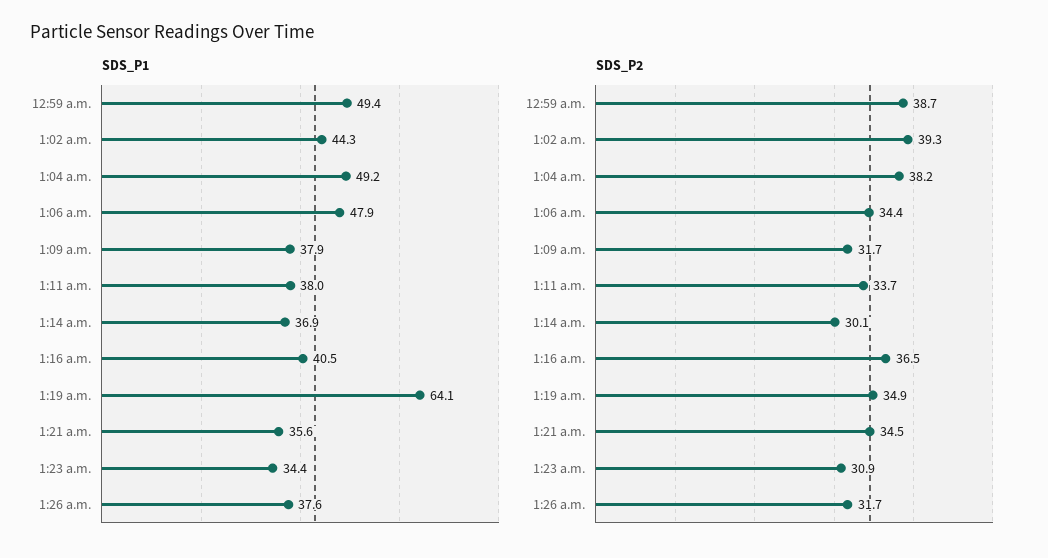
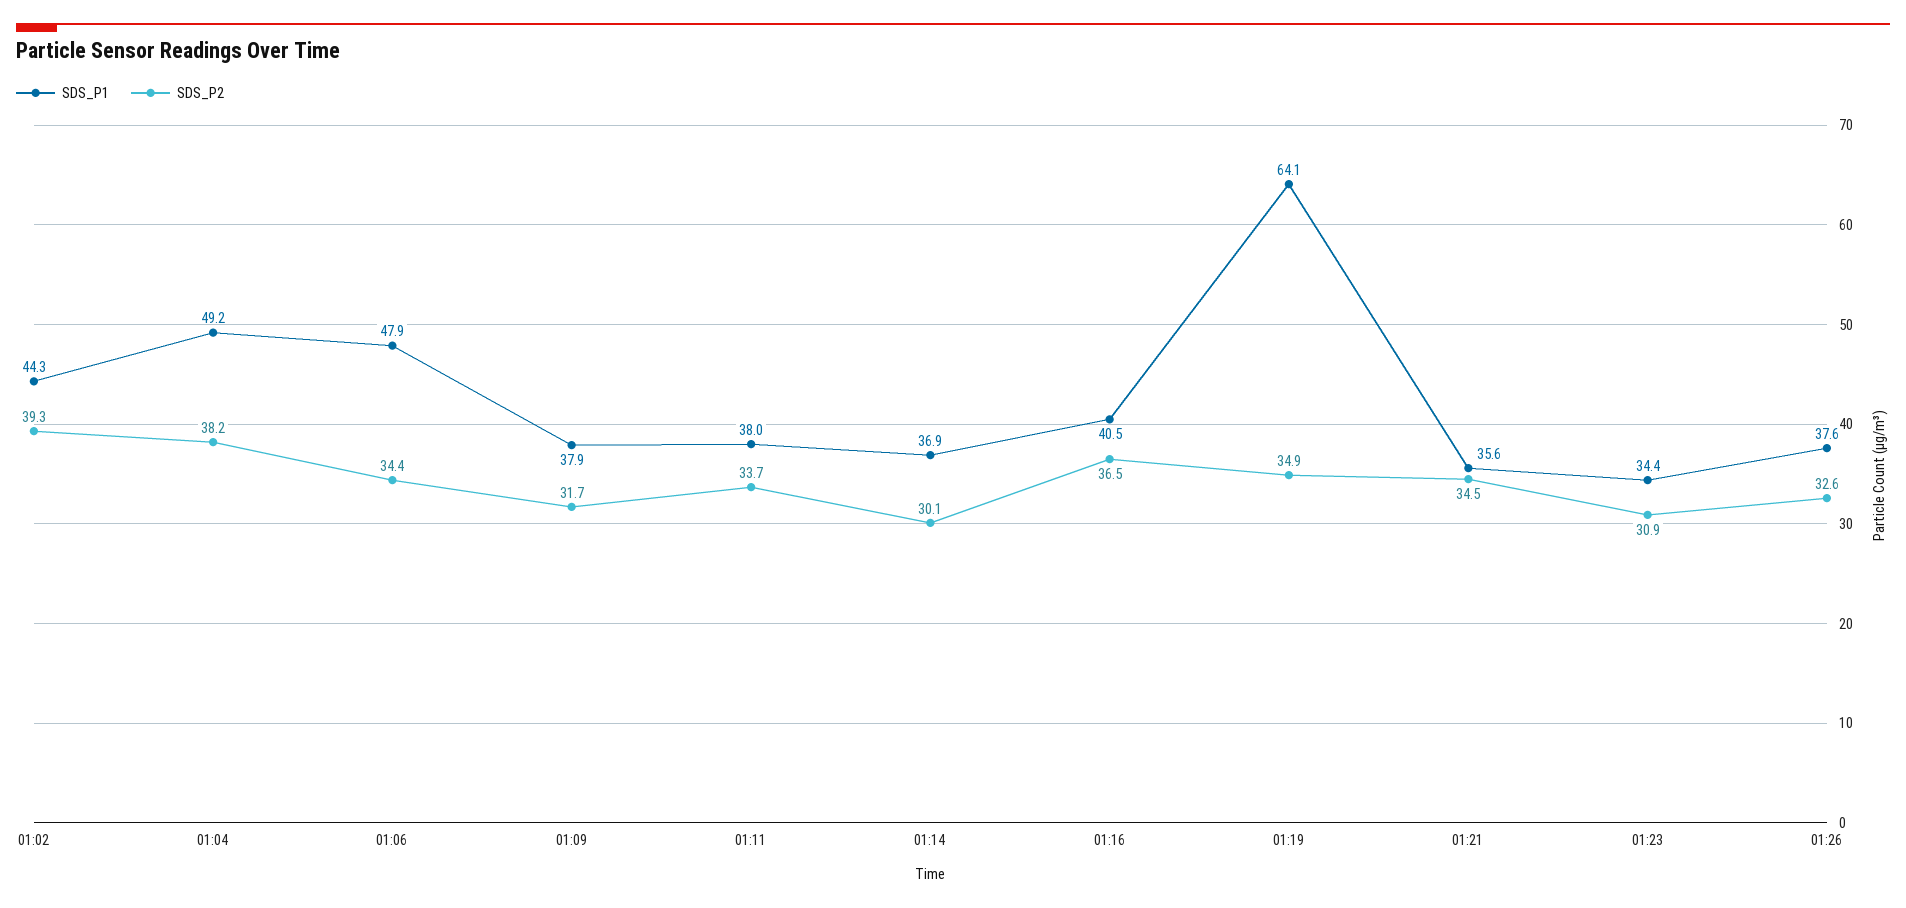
SDS_P1, 12:59 a.m.: 49.4 -> none
SDS_P2, 12:59 a.m.: 38.7 -> none
SDS_P2, 1:26 a.m.: 31.7 -> 32.6

